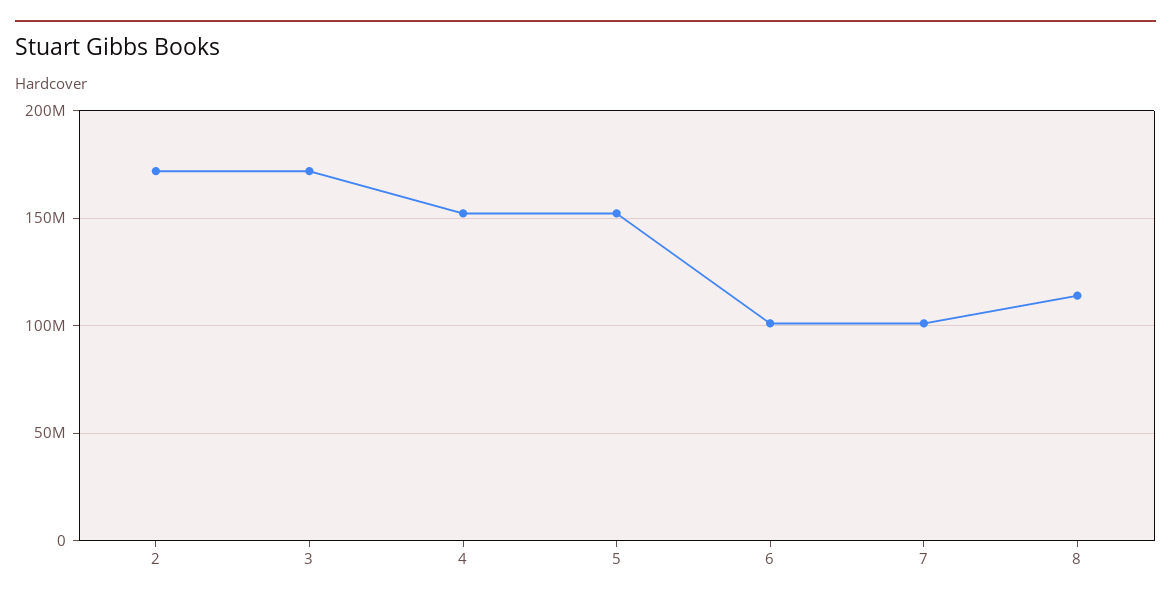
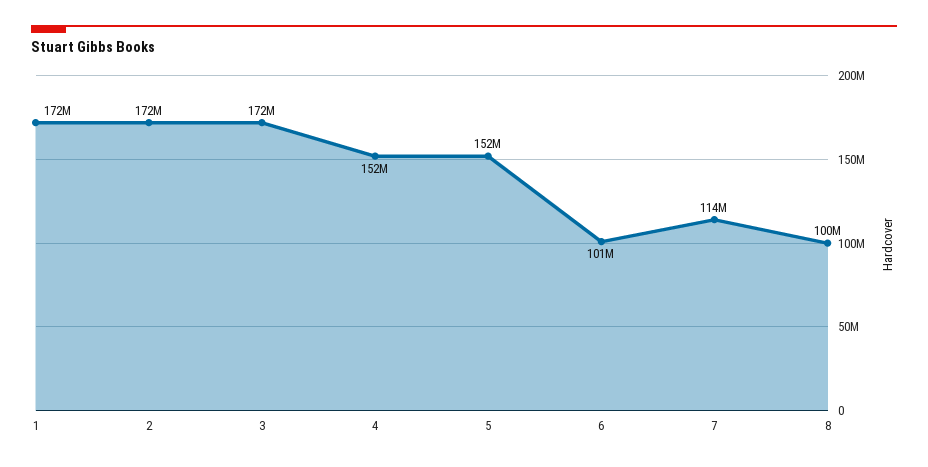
7: 100000000 -> 114000000
8: 115000000 -> 100000000
1: none -> 172000000

